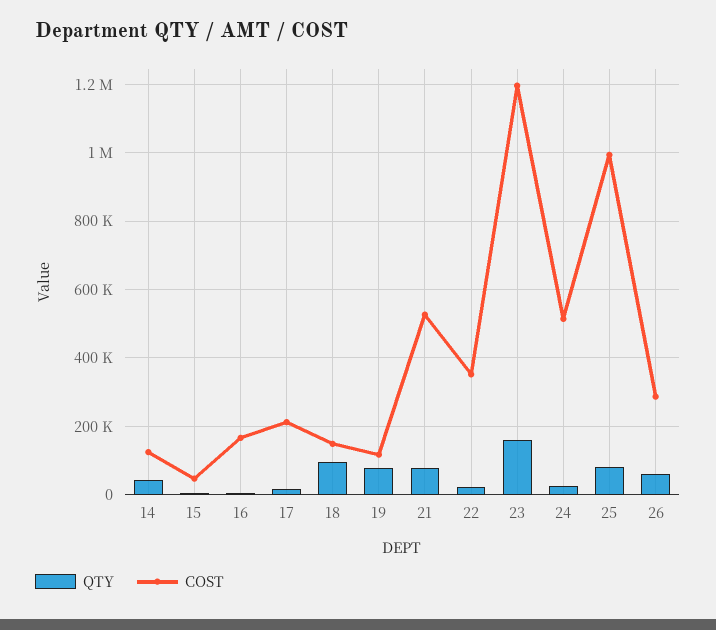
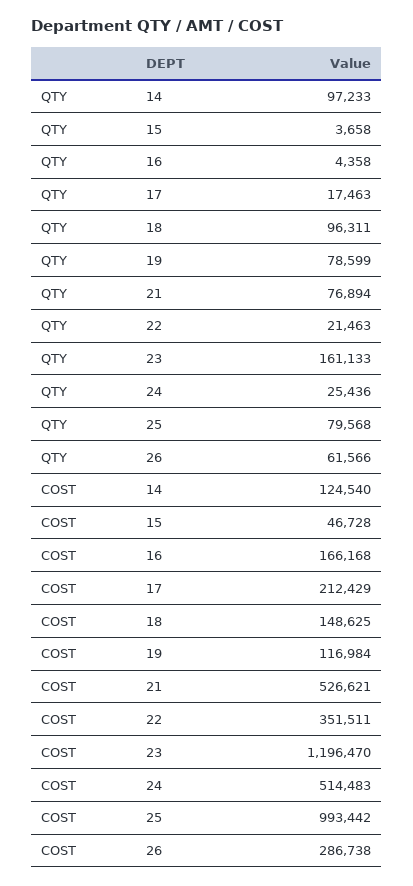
QTY, 14: 40000 -> 97233

